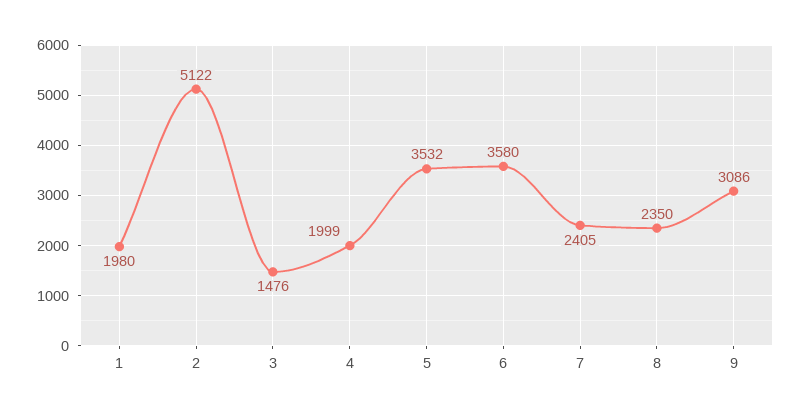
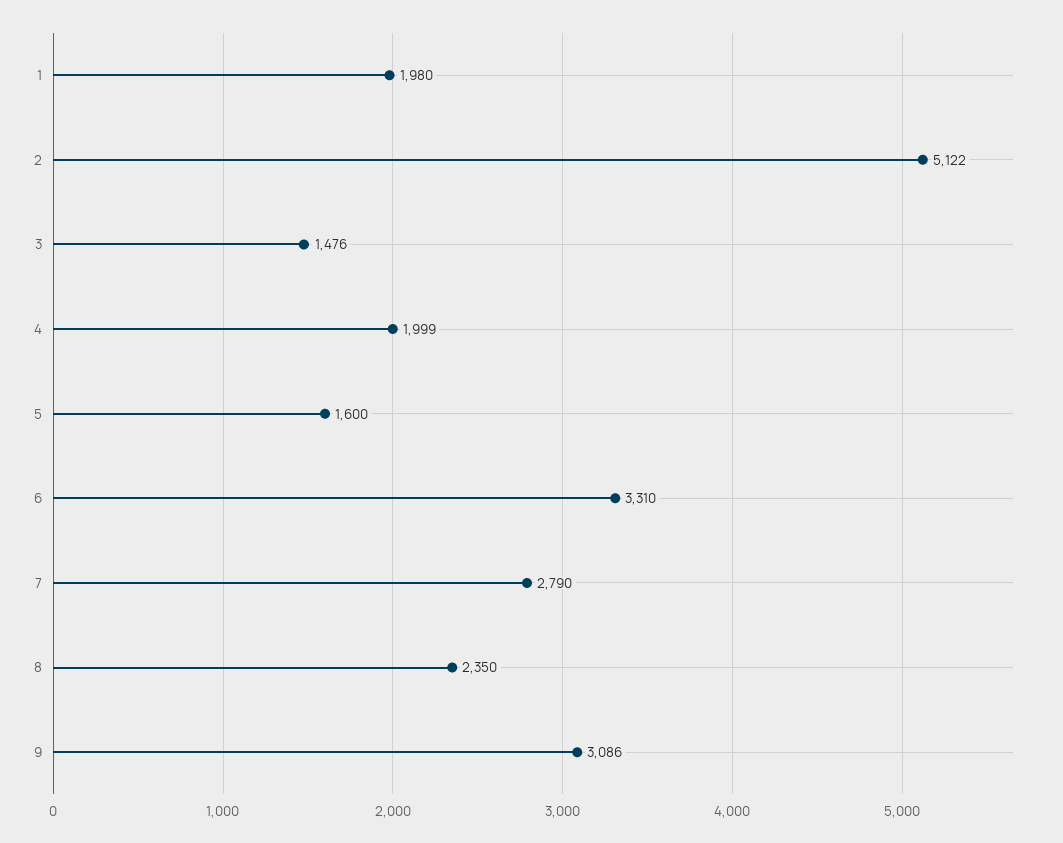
5: 3532 -> 1600
6: 3580 -> 3310
7: 2405 -> 2790

